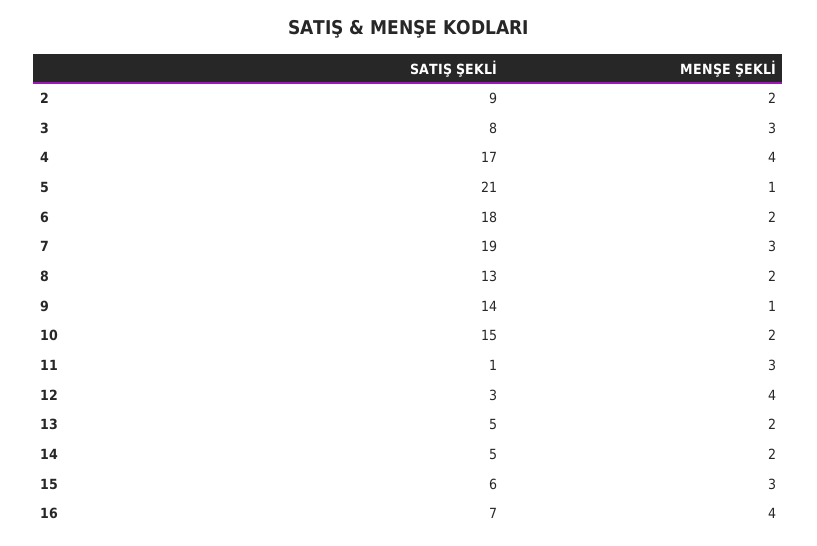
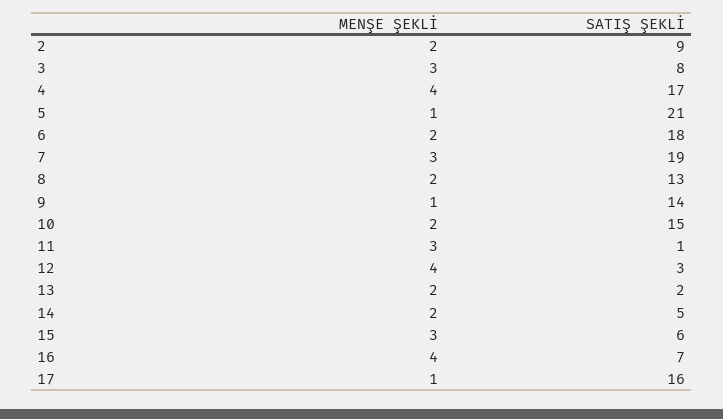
SATIŞ ŞEKLİ, 13: 5 -> 2
MENŞE ŞEKLİ, 17: none -> 1
SATIŞ ŞEKLİ, 17: none -> 16

